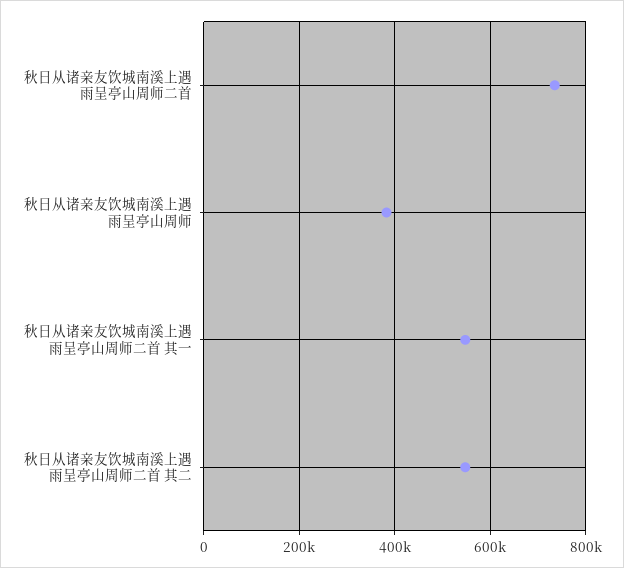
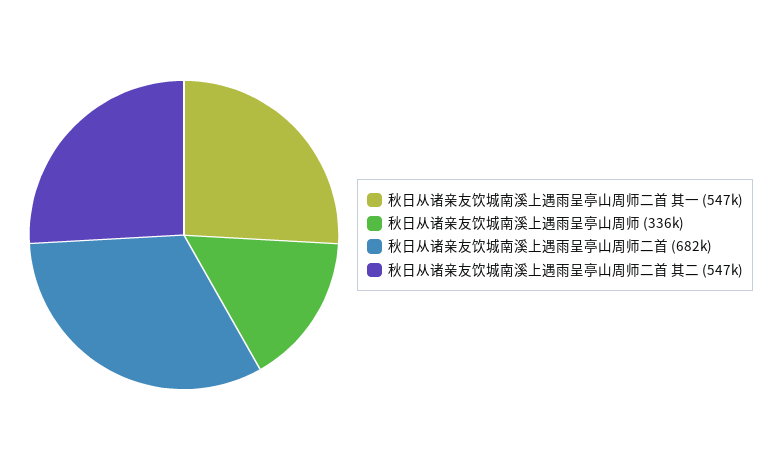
秋日从诸亲友饮城南溪上遇雨呈亭山周师二首: 740000 -> 682000
秋日从诸亲友饮城南溪上遇雨呈亭山周师: 380000 -> 336000

